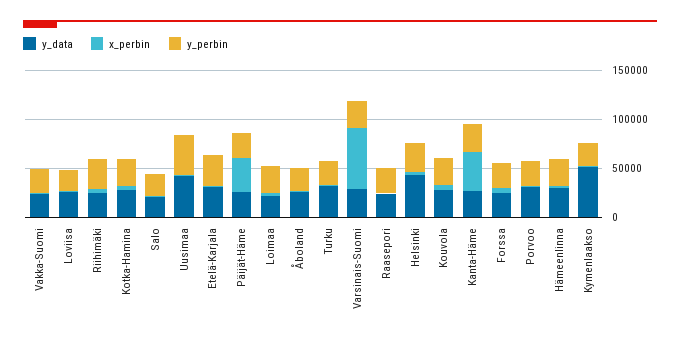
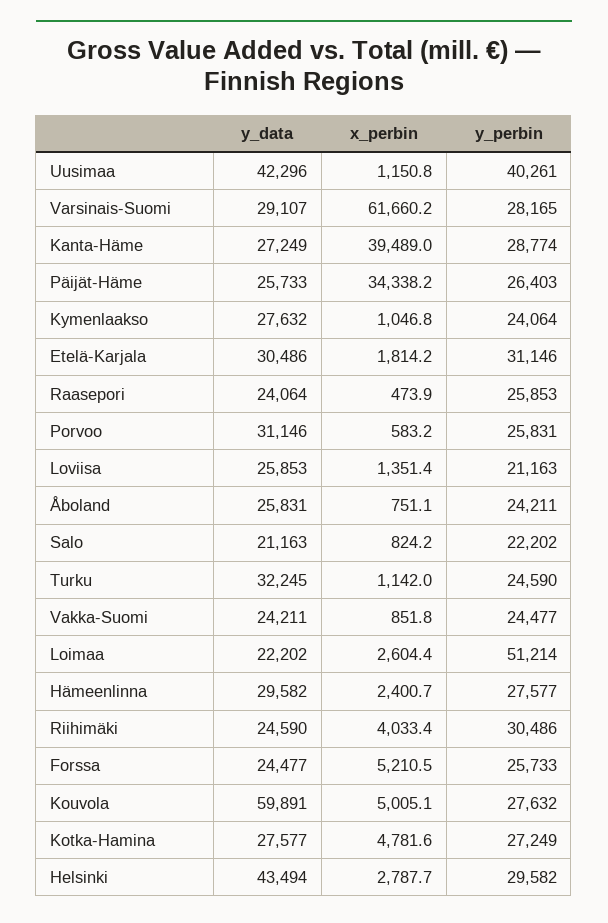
y_perbin, Loimaa: 30000 -> 51214
y_data, Kouvola: 30000 -> 59891
y_data, Kymenlaakso: 50000 -> 27632

